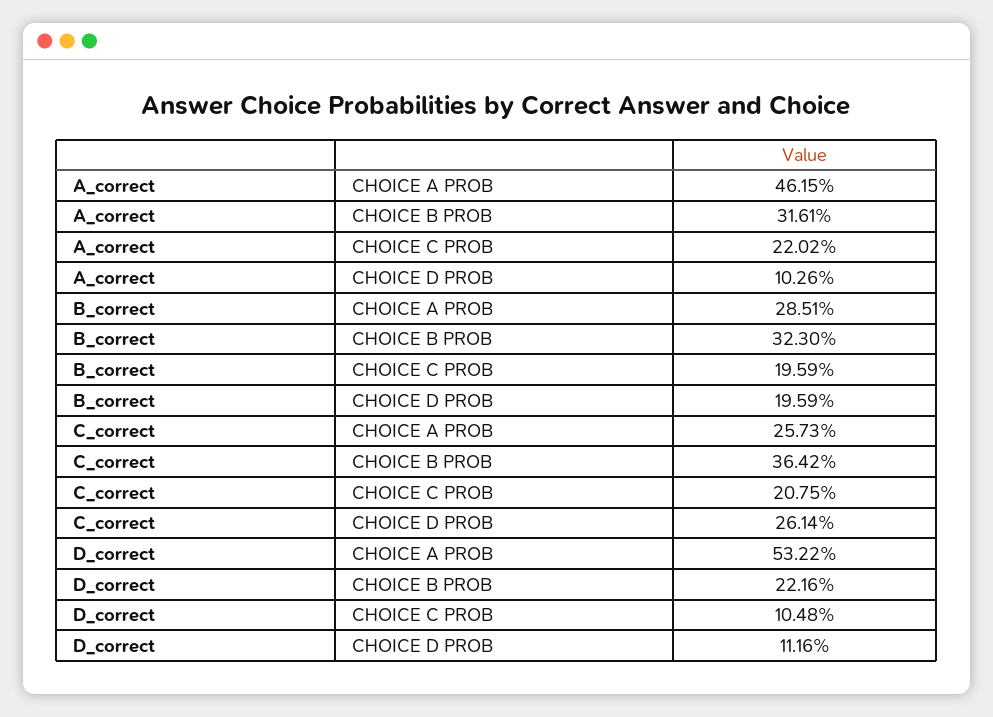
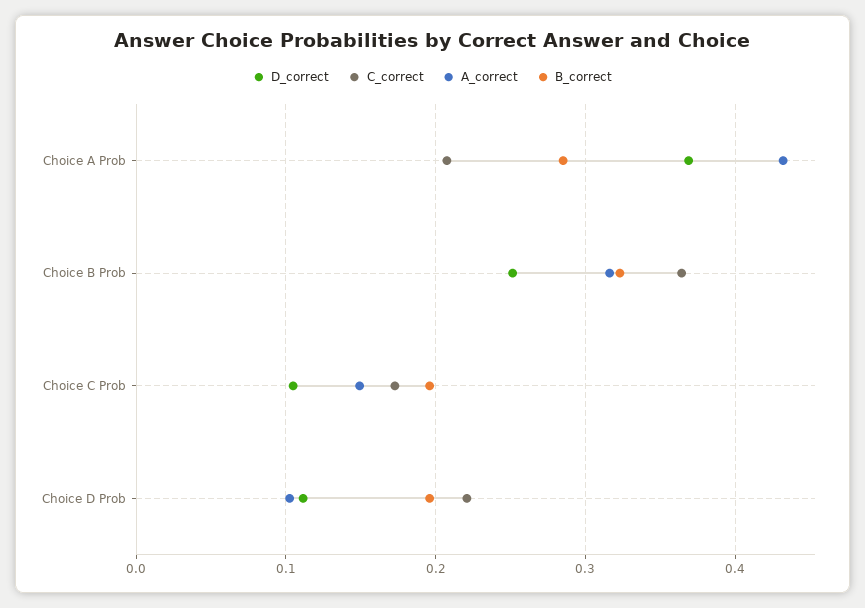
A_correct, CHOICE A PROB: 0.4615 -> 0.43
A_correct, CHOICE C PROB: 0.2202 -> 0.15
C_correct, CHOICE A PROB: 0.2573 -> 0.21
C_correct, CHOICE C PROB: 0.2075 -> 0.17
C_correct, CHOICE D PROB: 0.2614 -> 0.22
D_correct, CHOICE A PROB: 0.5322 -> 0.37
D_correct, CHOICE B PROB: 0.2216 -> 0.25

